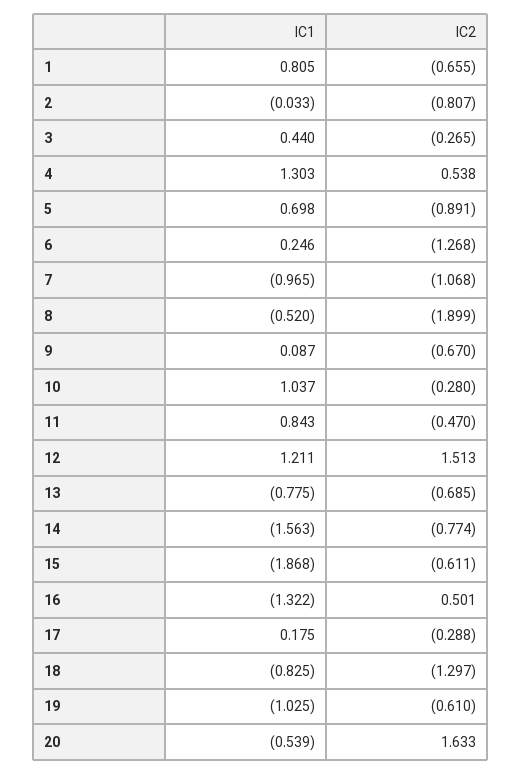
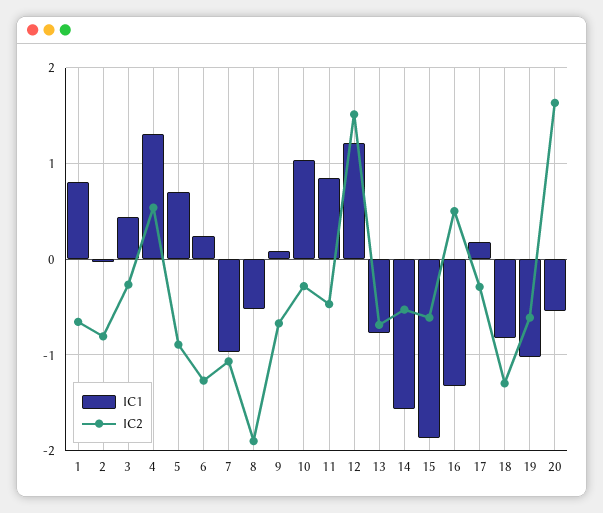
IC2, 14: -0.774 -> -0.5

